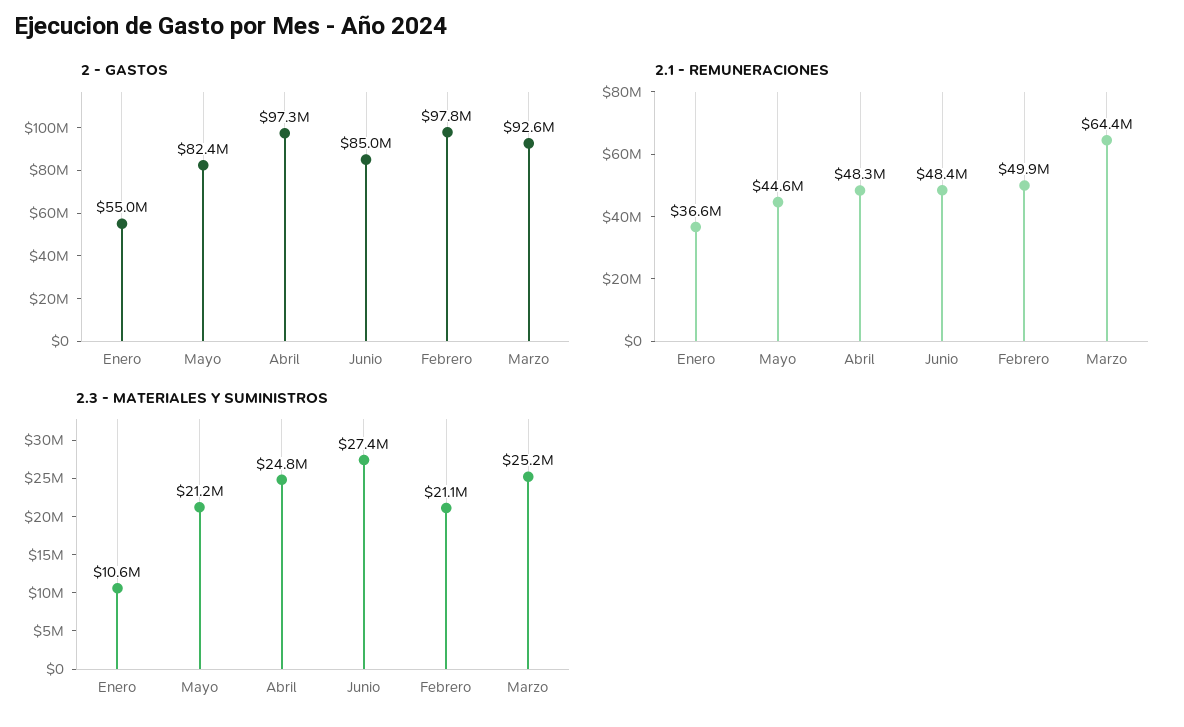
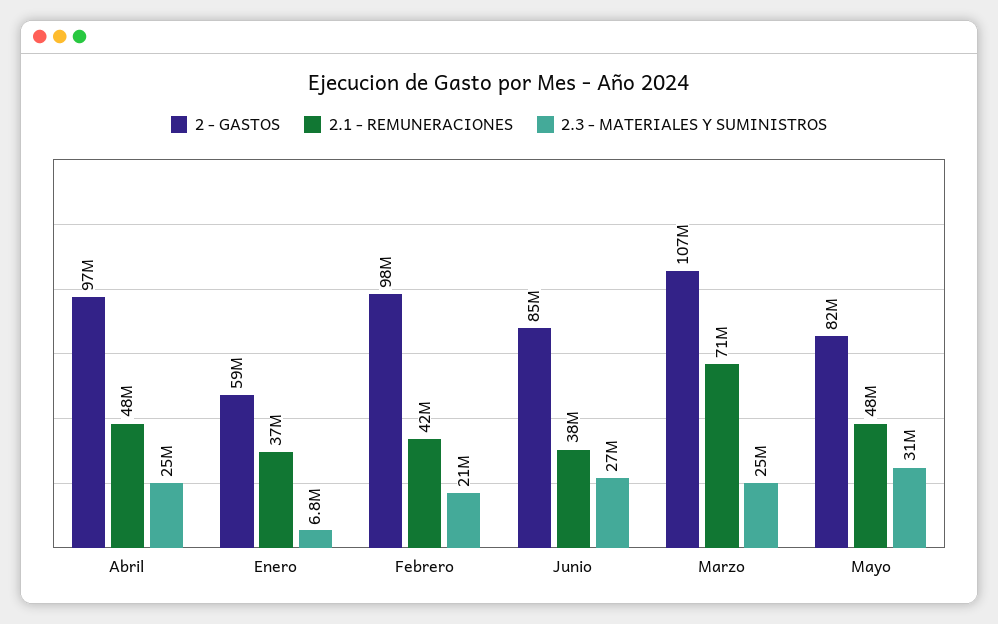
2 - GASTOS, Enero: 55000000 -> 59000000
2 - GASTOS, Marzo: 92600000 -> 107000000
2.1 - REMUNERACIONES, Mayo: 44600000 -> 48000000
2.1 - REMUNERACIONES, Junio: 48400000 -> 38000000
2.1 - REMUNERACIONES, Febrero: 49900000 -> 42000000
2.1 - REMUNERACIONES, Marzo: 64400000 -> 71000000
2.3 - MATERIALES Y SUMINISTROS, Enero: 10600000 -> 6800000
2.3 - MATERIALES Y SUMINISTROS, Mayo: 21200000 -> 31000000

